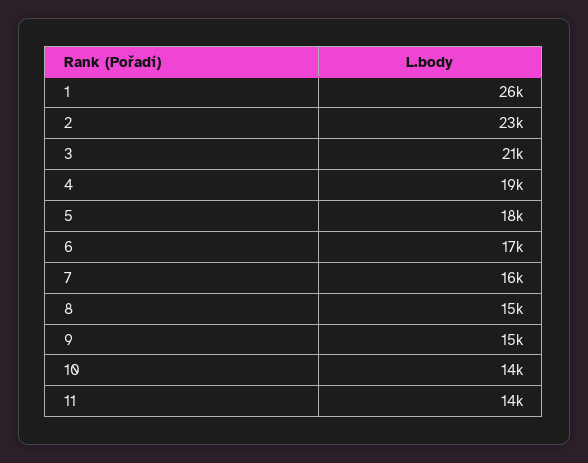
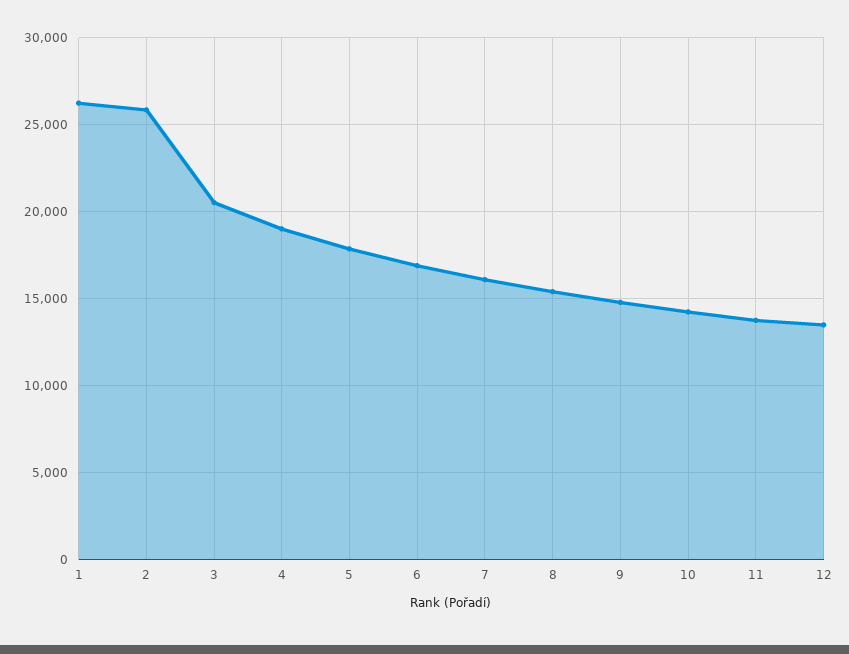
2: 23000 -> 26000
12: none -> 13500

